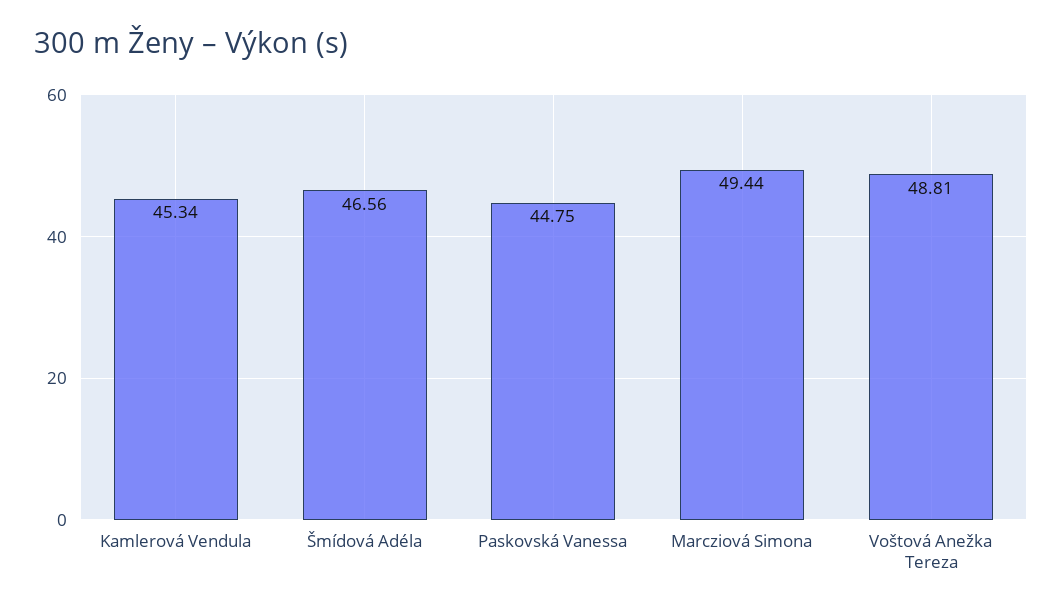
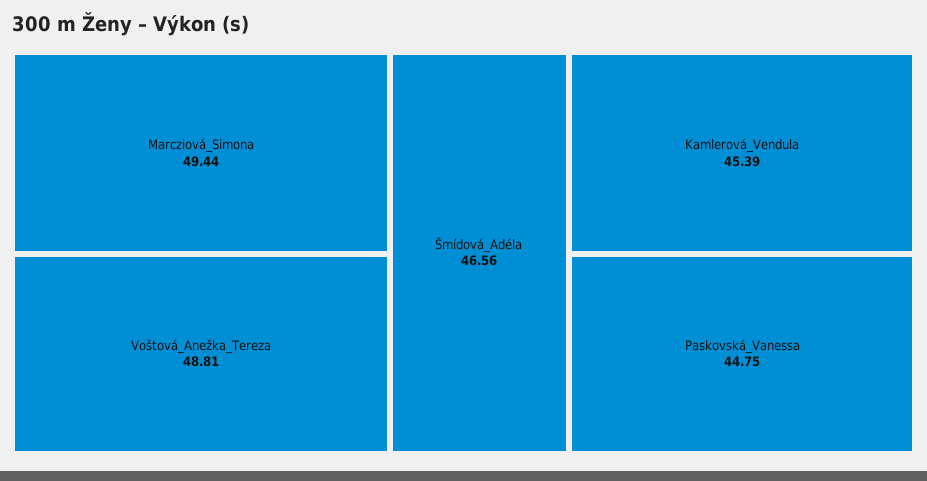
Kamlerová Vendula: 45.34 -> 45.39

